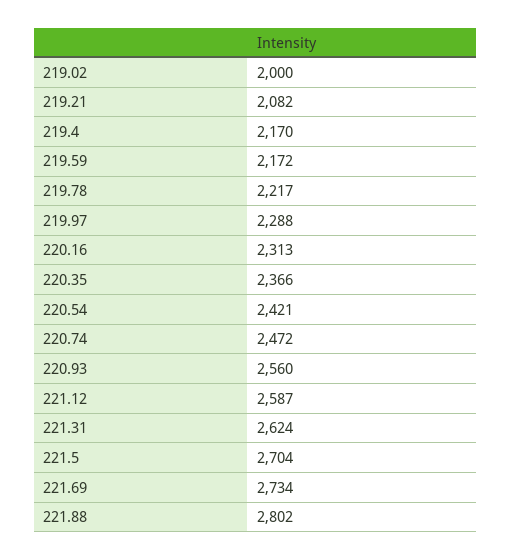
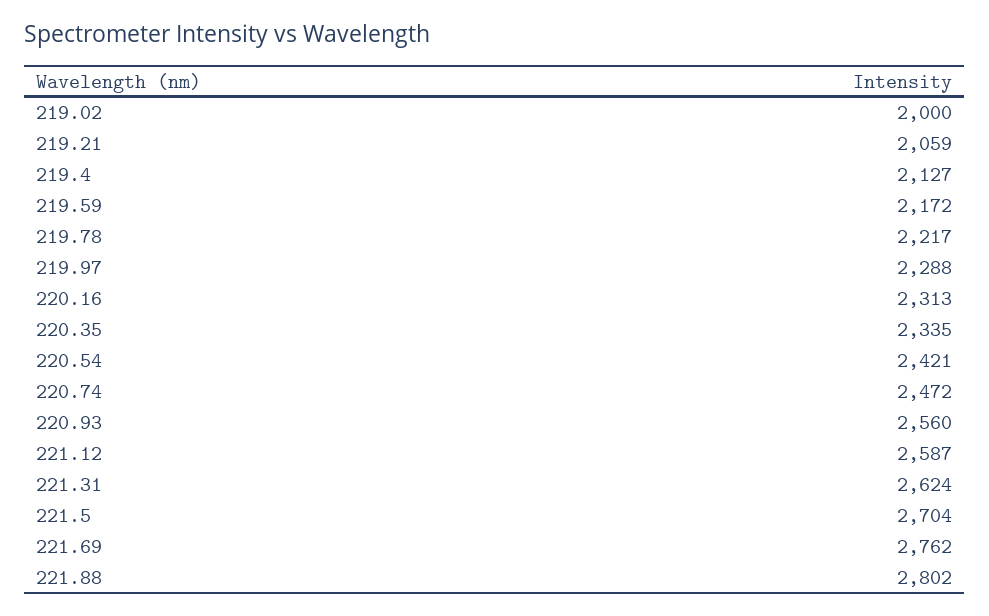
219.21: 2082 -> 2059
219.4: 2170 -> 2127
220.35: 2366 -> 2335
221.69: 2734 -> 2762

